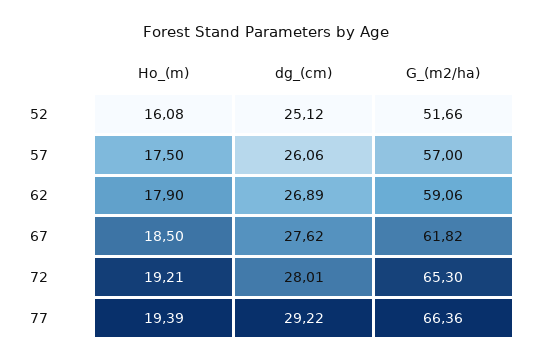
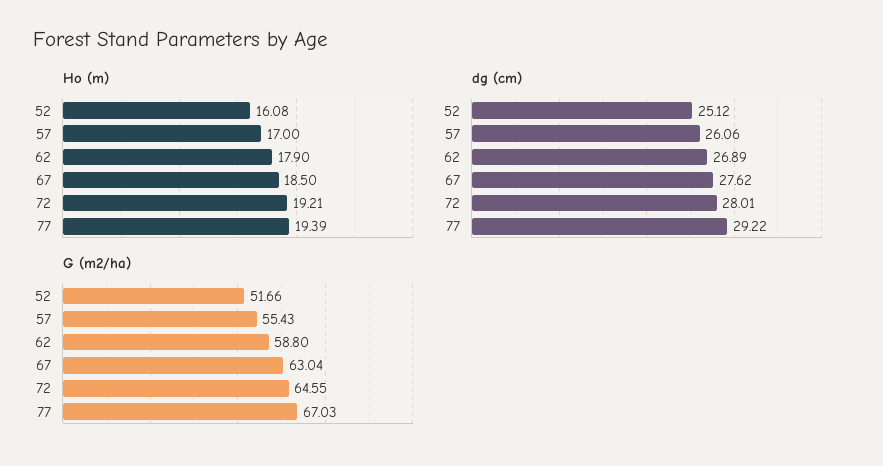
Ho_(m), 57: 17.5 -> 17
G_(m2/ha), 57: 57 -> 55.43
G_(m2/ha), 62: 59.06 -> 58.8
G_(m2/ha), 67: 61.82 -> 63.04
G_(m2/ha), 72: 65.3 -> 64.55
G_(m2/ha), 77: 66.36 -> 67.03

